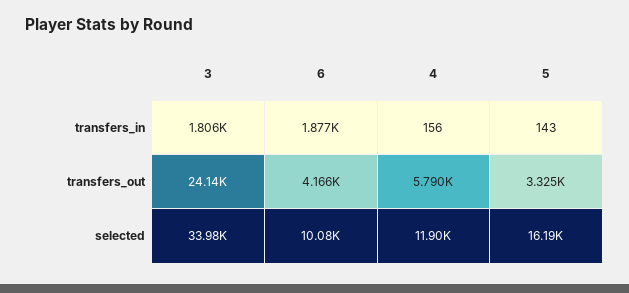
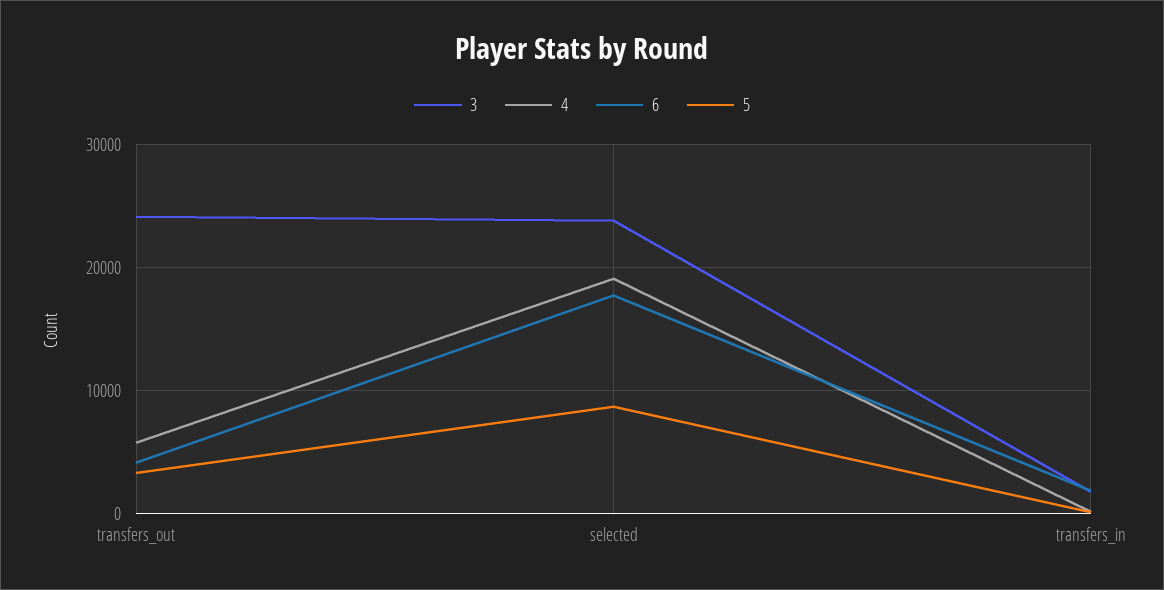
3, selected: 33980 -> 24000
6, selected: 10080 -> 18000
4, selected: 11900 -> 19000
5, selected: 16190 -> 9000

